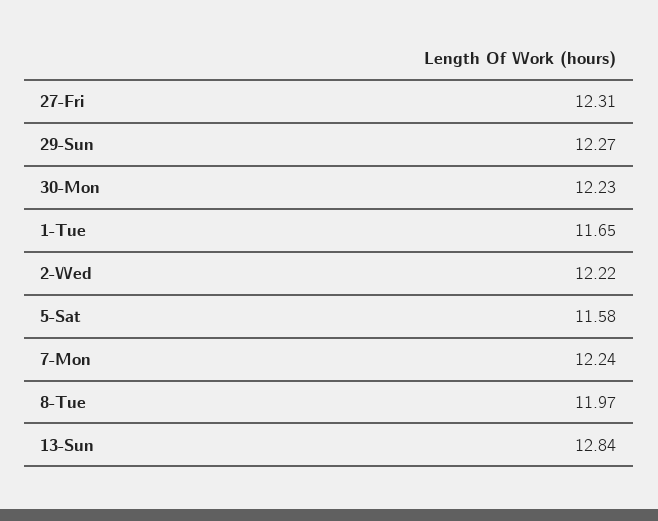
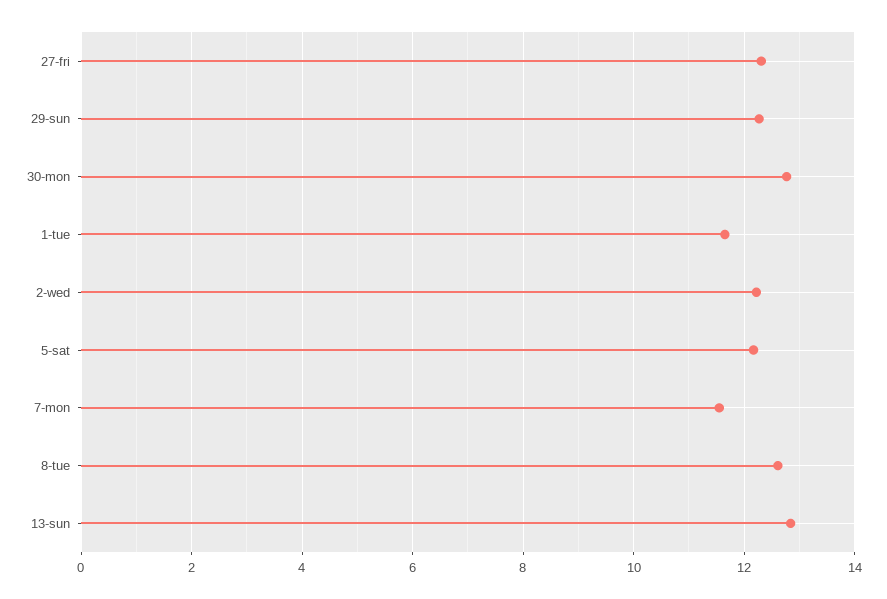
30-Mon: 12.23 -> 12.8
5-Sat: 11.58 -> 12.2
7-Mon: 12.24 -> 11.6
8-Tue: 11.97 -> 12.6

